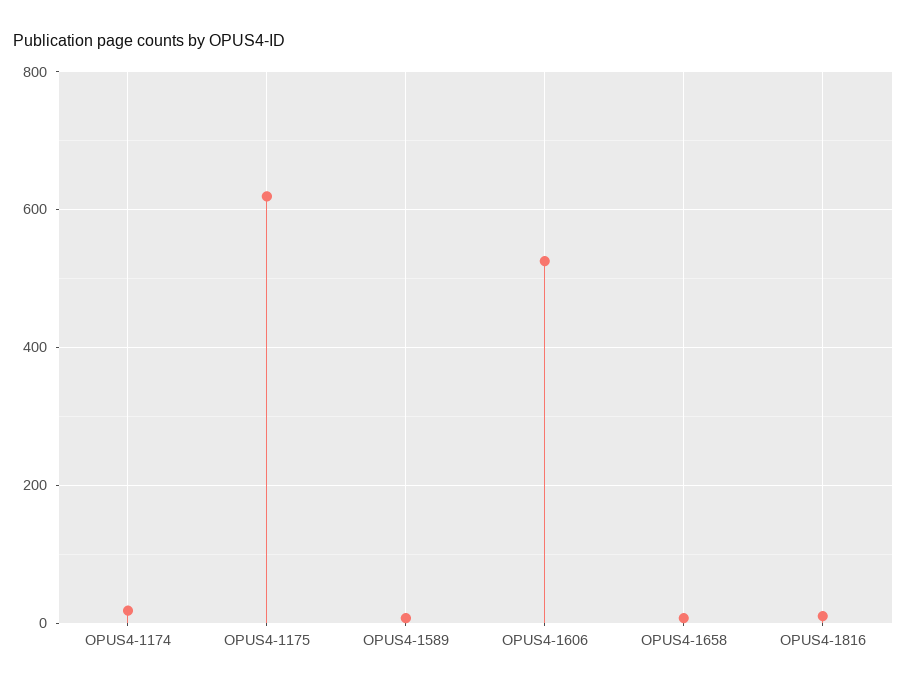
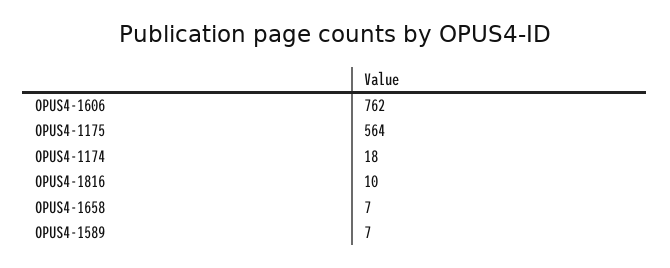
OPUS4-1175: 620 -> 564
OPUS4-1606: 520 -> 762

